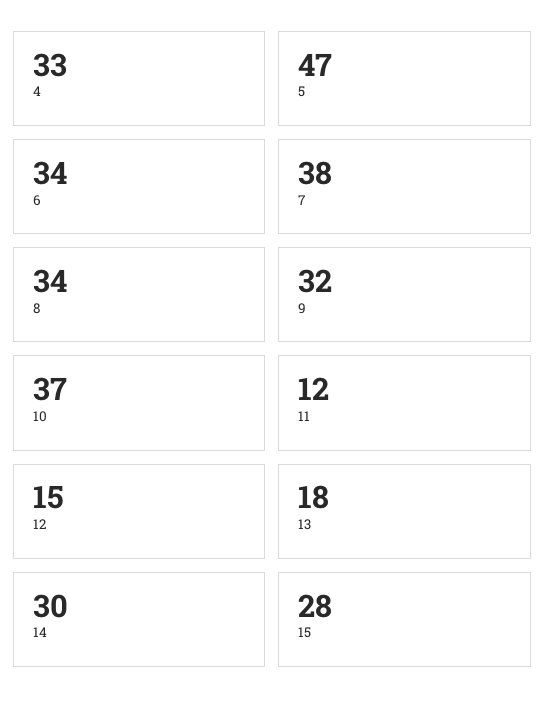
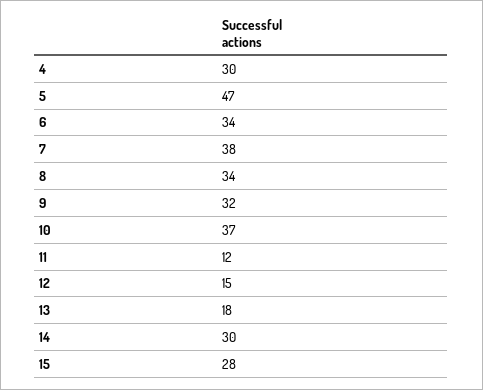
4: 33 -> 30

